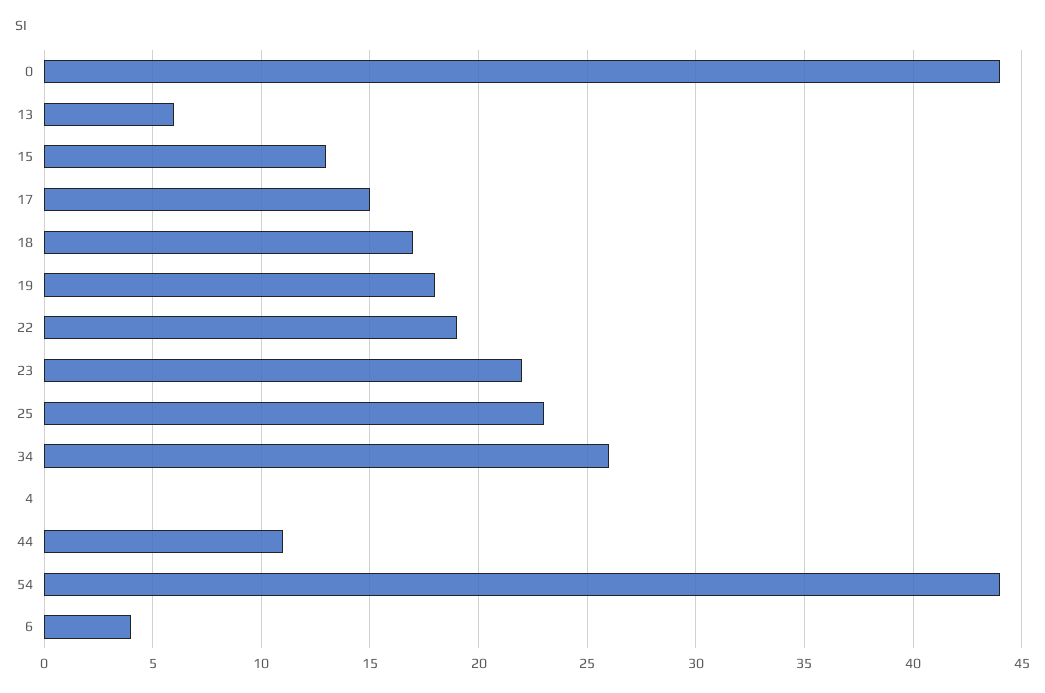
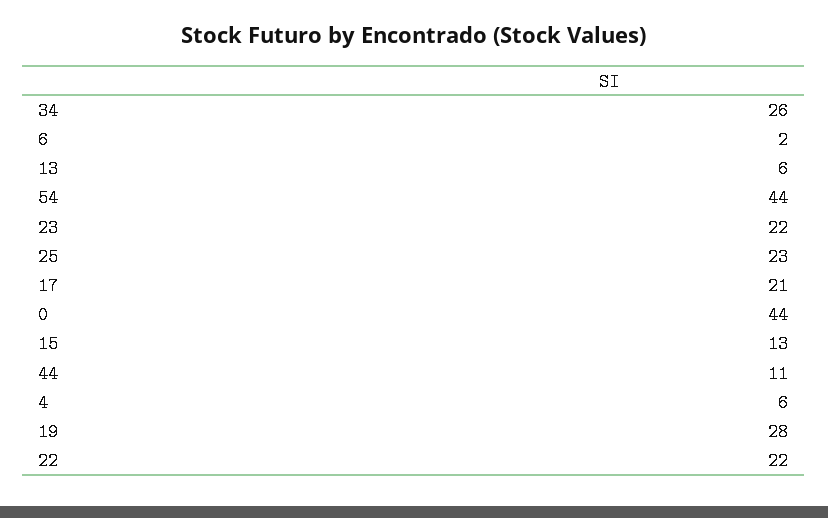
17: 15 -> 21
18: 17 -> none
19: 18 -> 28
22: 19 -> 22
4: 0 -> 6
6: 4 -> 2

